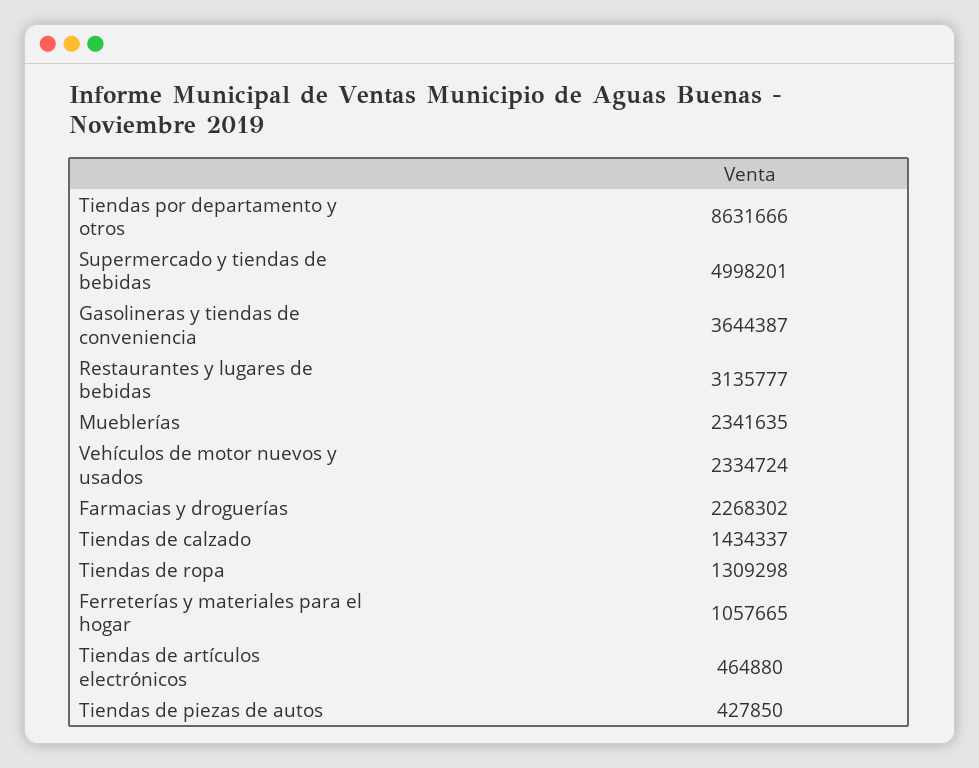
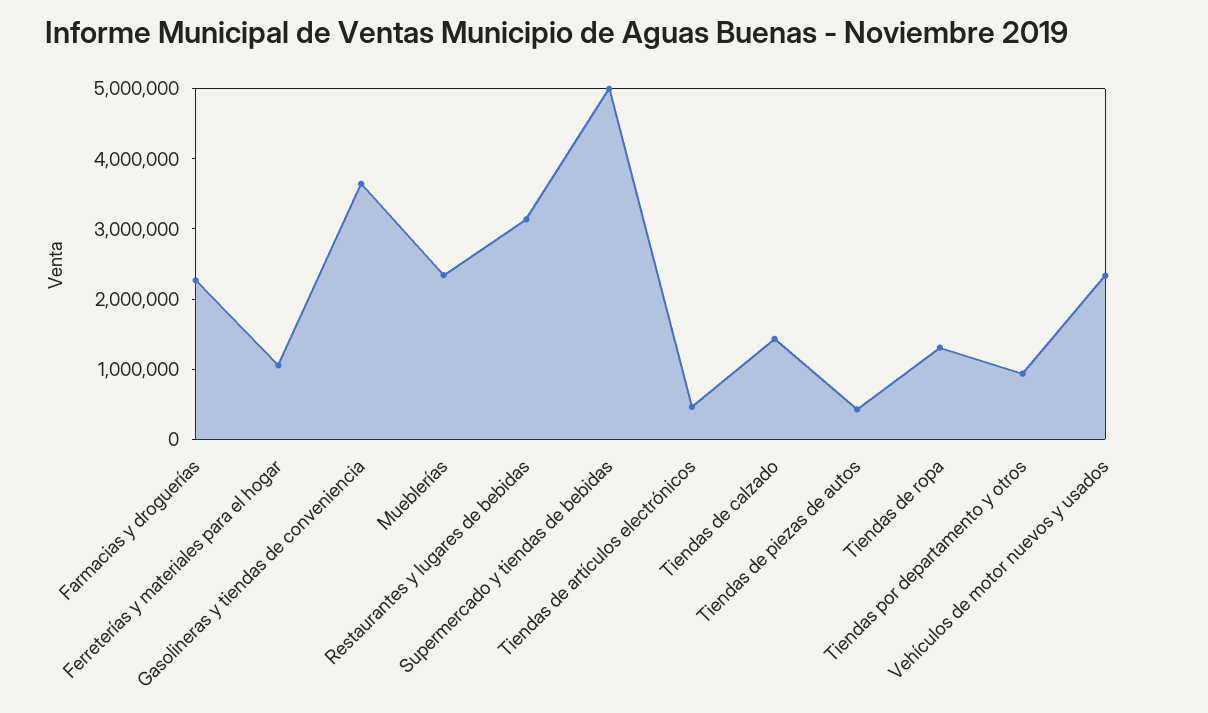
Tiendas por departamento y otros: 8631666 -> 1000000

